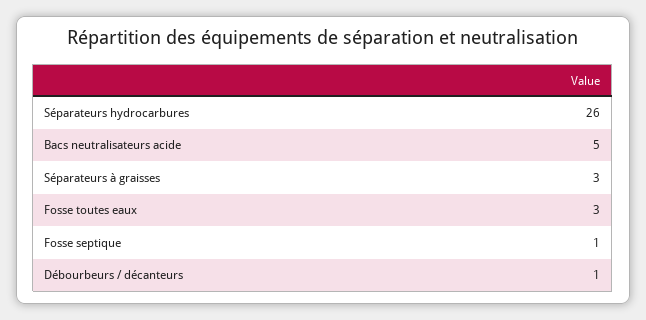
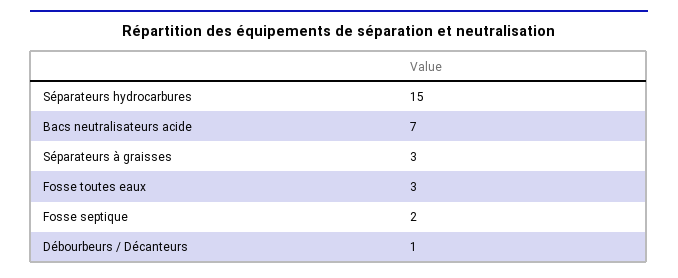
Séparateurs hydrocarbures: 26 -> 15
Bacs neutralisateurs acide: 5 -> 7
Fosse septique: 1 -> 2

